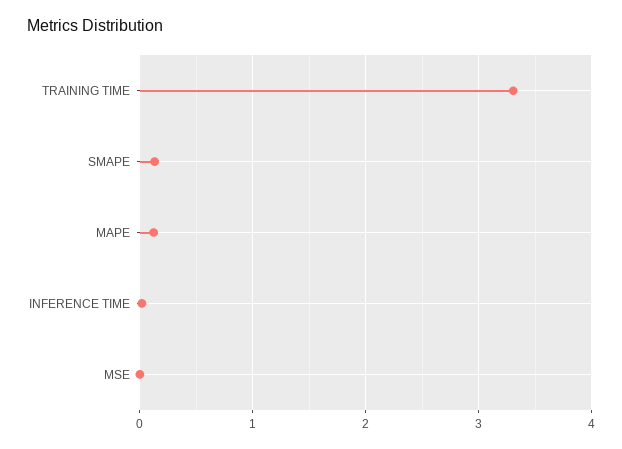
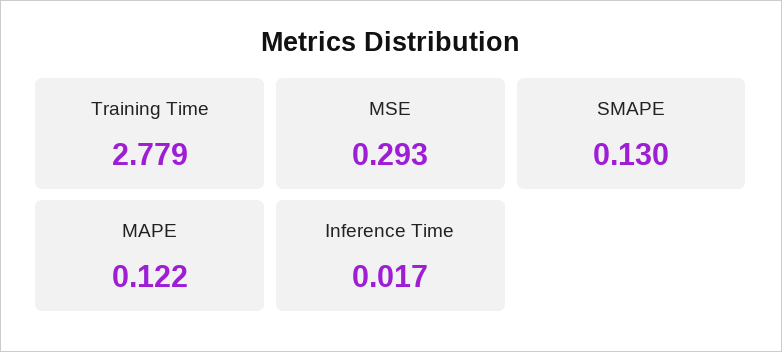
TRAINING TIME: 3.3 -> 2.779
MSE: 0 -> 0.293

